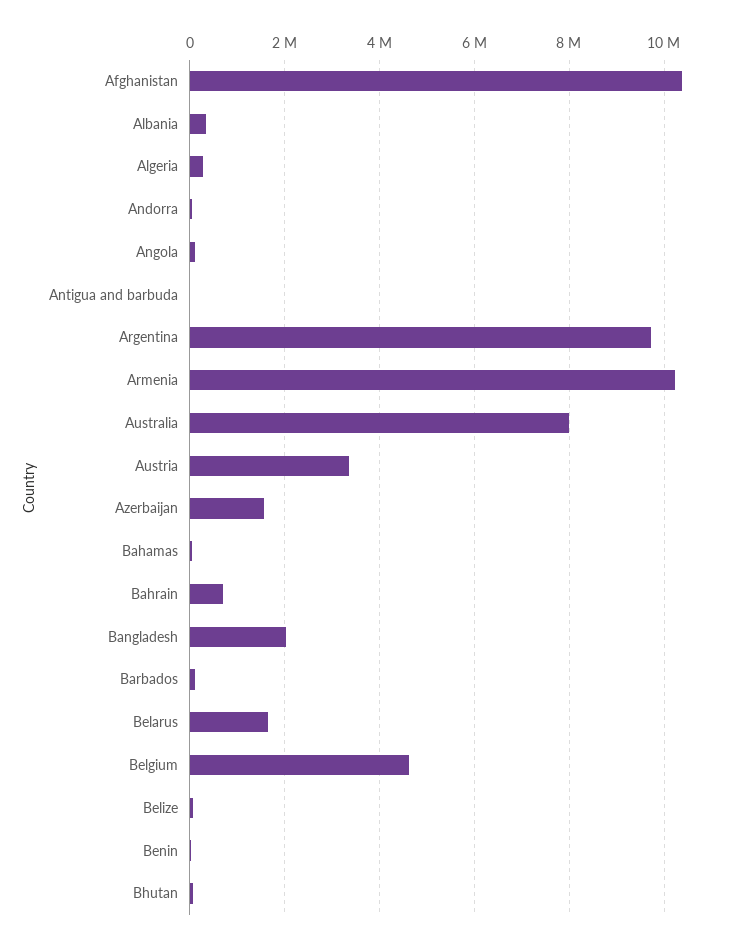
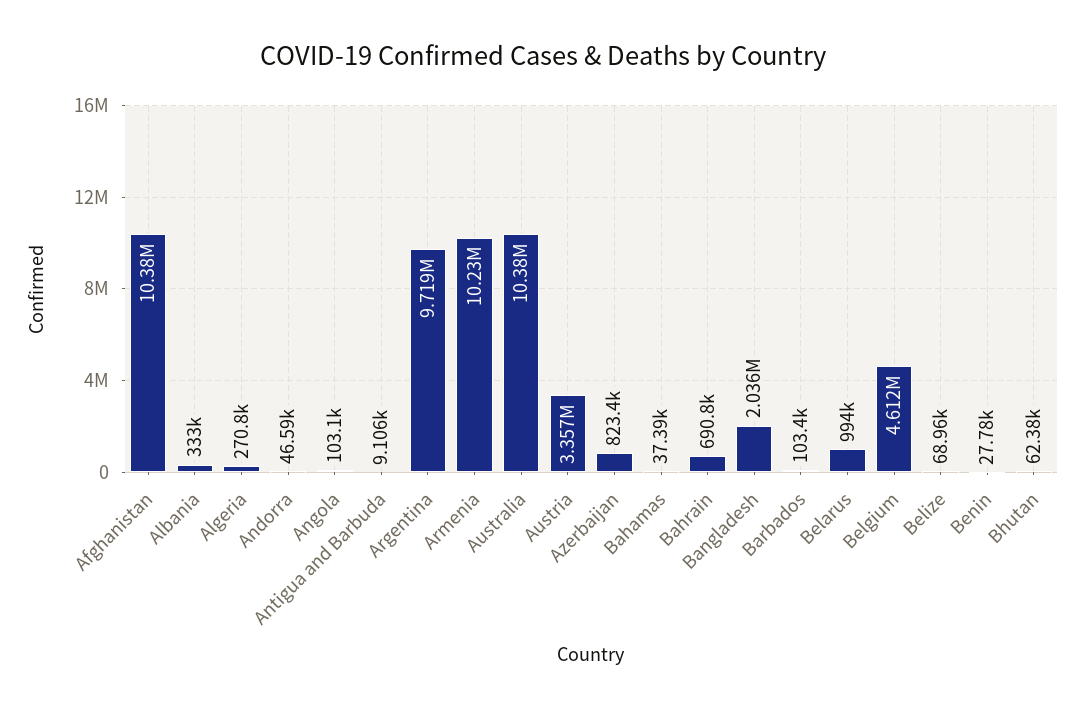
Australia: 8000000 -> 10380000
Azerbaijan: 1600000 -> 823400
Belarus: 1600000 -> 994000

